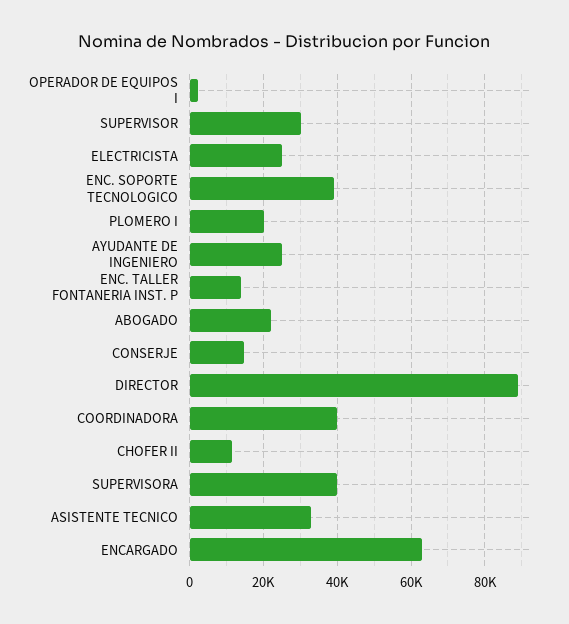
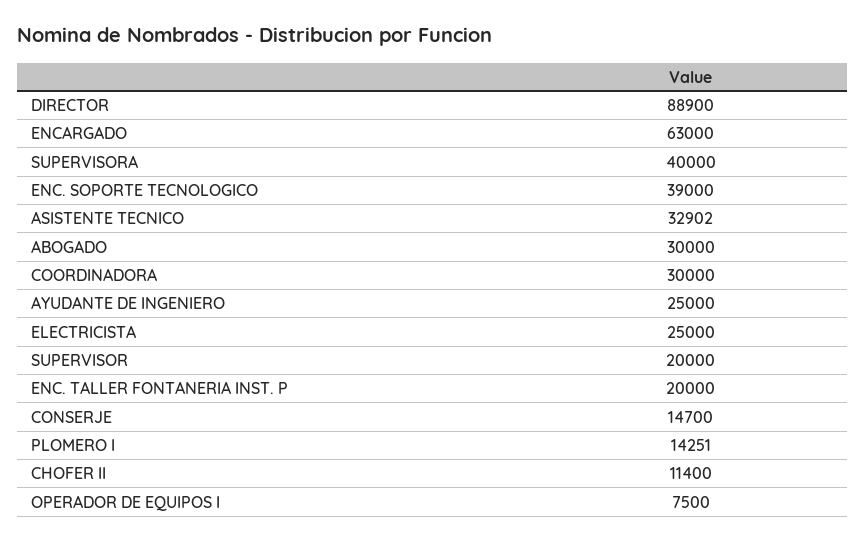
OPERADOR DE EQUIPOS I: 2000 -> 7500
SUPERVISOR: 30000 -> 20000
PLOMERO I: 20000 -> 14251
ENC. TALLER FONTANERIA INST. P: 14000 -> 20000
ABOGADO: 22000 -> 30000
COORDINADORA: 40000 -> 30000

